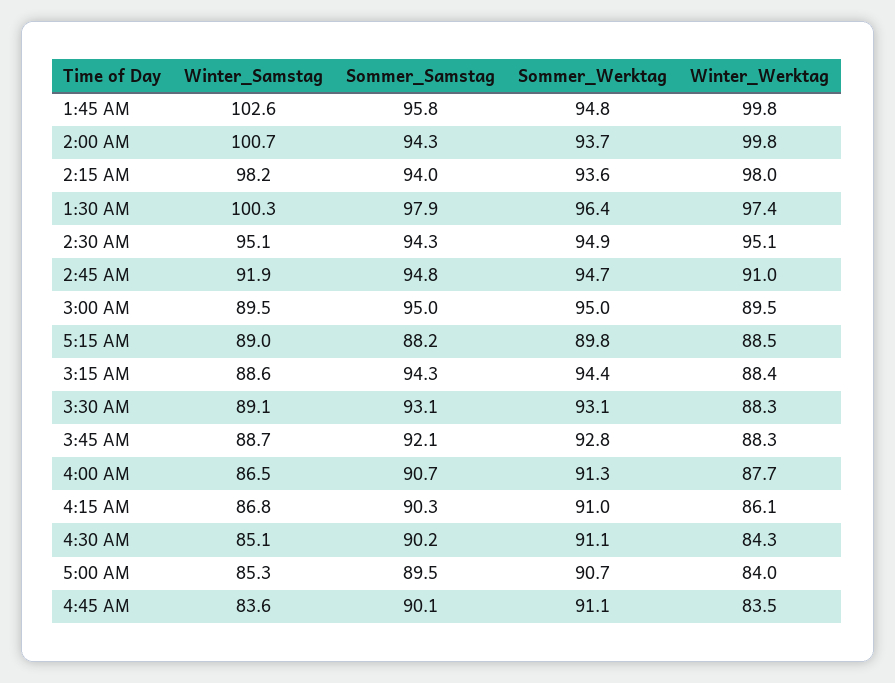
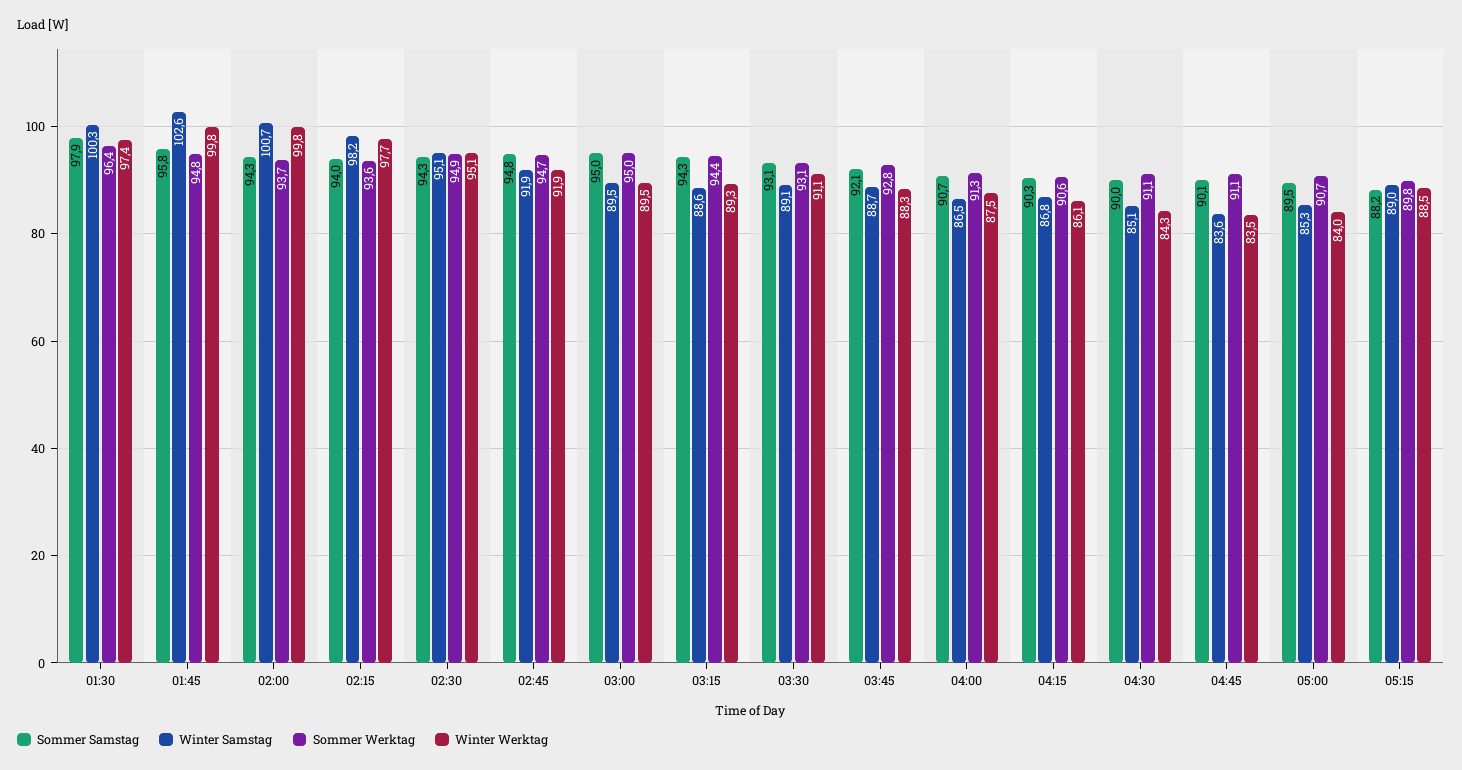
Winter_Werktag, 2:15 AM: 98 -> 97.7
Winter_Werktag, 2:45 AM: 91 -> 91.9
Winter_Werktag, 3:15 AM: 88.4 -> 89.3
Winter_Werktag, 3:30 AM: 88.3 -> 91.1
Winter_Werktag, 4:00 AM: 87.7 -> 87.5
Sommer_Werktag, 4:15 AM: 91 -> 90.6
Sommer_Samstag, 4:30 AM: 90.2 -> 90

